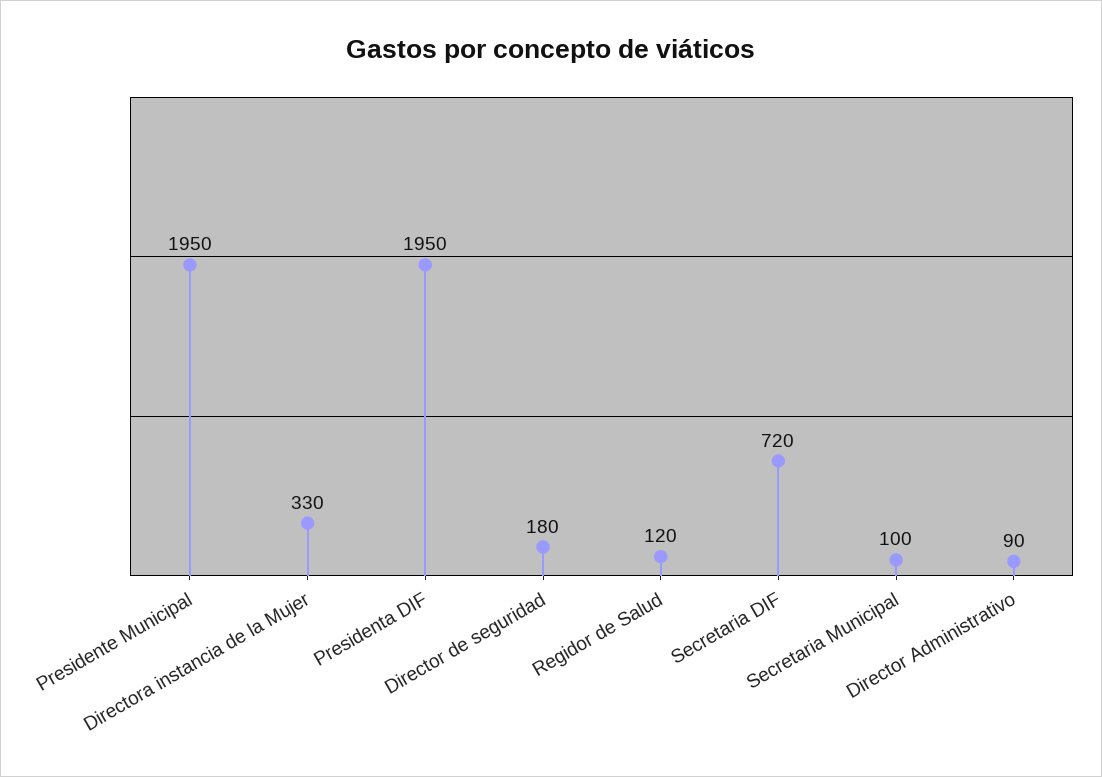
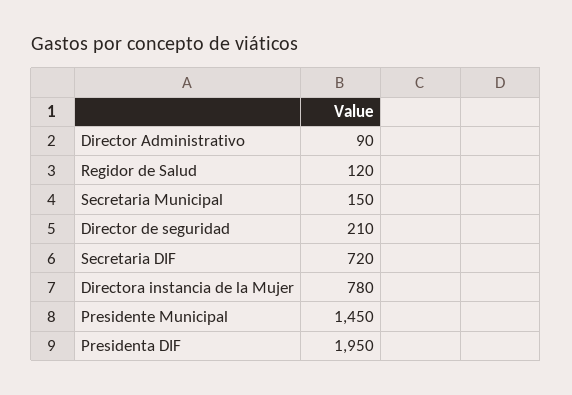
Presidente Municipal: 1950 -> 1450
Directora instancia de la Mujer: 330 -> 780
Director de seguridad: 180 -> 210
Secretaria Municipal: 100 -> 150

